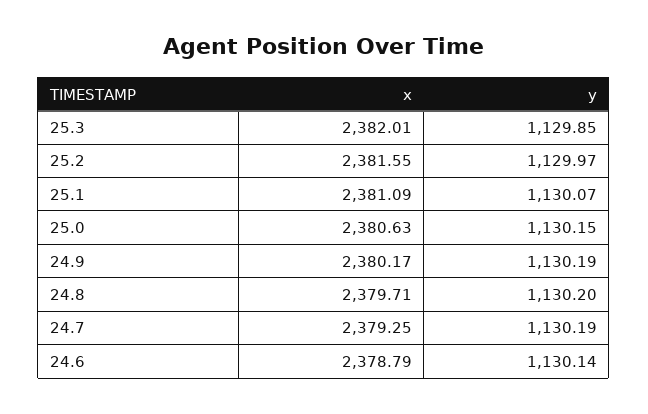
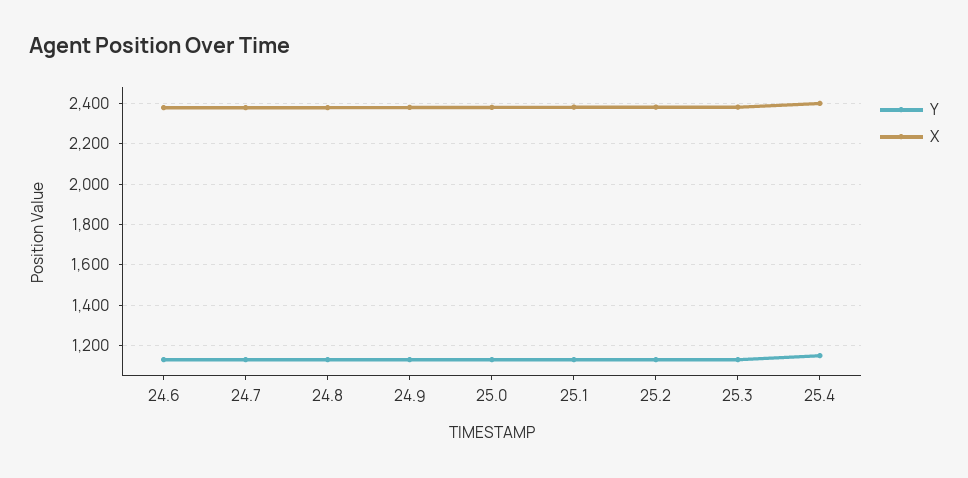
y, 25.4: none -> 1150
x, 25.4: none -> 2400

